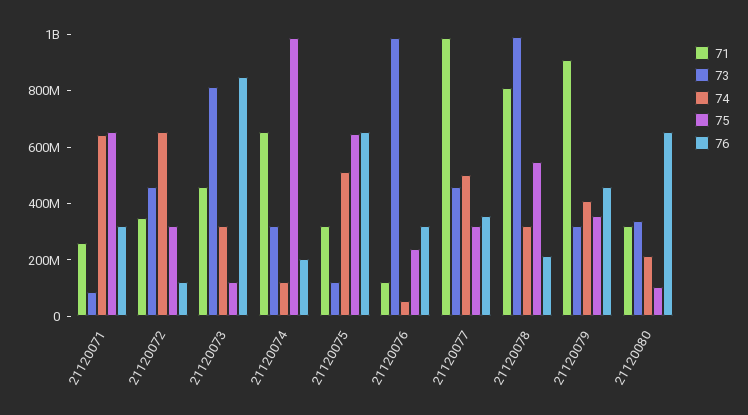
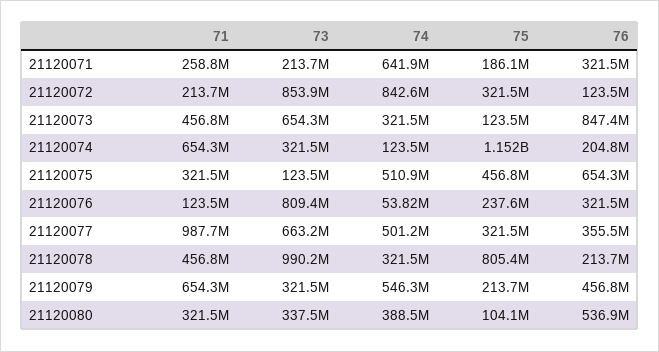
73, 21120071: 100000000 -> 213700000
75, 21120071: 650000000 -> 186100000
71, 21120072: 350000000 -> 213700000
73, 21120072: 450000000 -> 853900000
74, 21120072: 650000000 -> 842600000
73, 21120073: 800000000 -> 654300000
75, 21120074: 1000000000 -> 1152000000
75, 21120075: 650000000 -> 456800000
73, 21120076: 1000000000 -> 809400000
73, 21120077: 450000000 -> 663200000
71, 21120078: 800000000 -> 456800000
75, 21120078: 550000000 -> 805400000
71, 21120079: 900000000 -> 654300000
74, 21120079: 400000000 -> 546300000
75, 21120079: 350000000 -> 213700000
74, 21120080: 200000000 -> 388500000
76, 21120080: 650000000 -> 536900000

